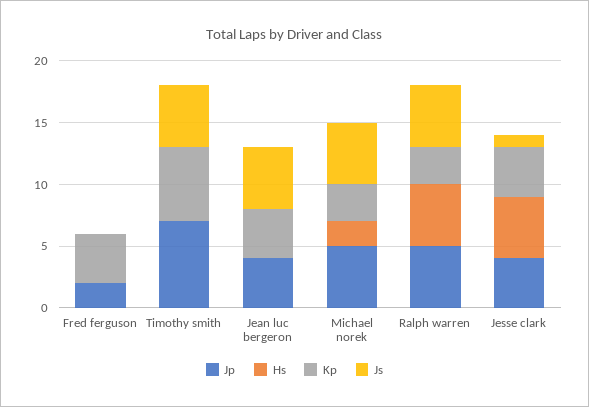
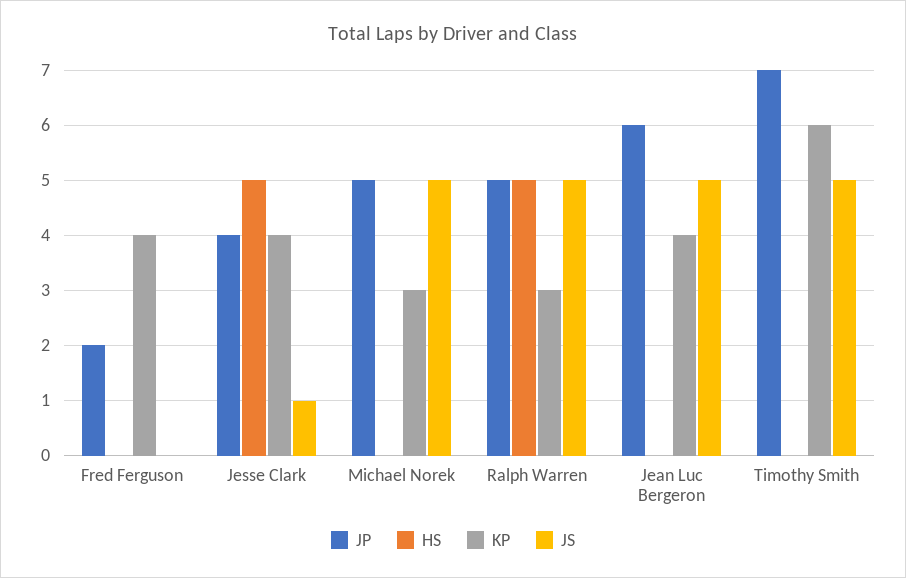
Jp, Jean luc bergeron: 4 -> 6
Hs, Michael norek: 2 -> 0

